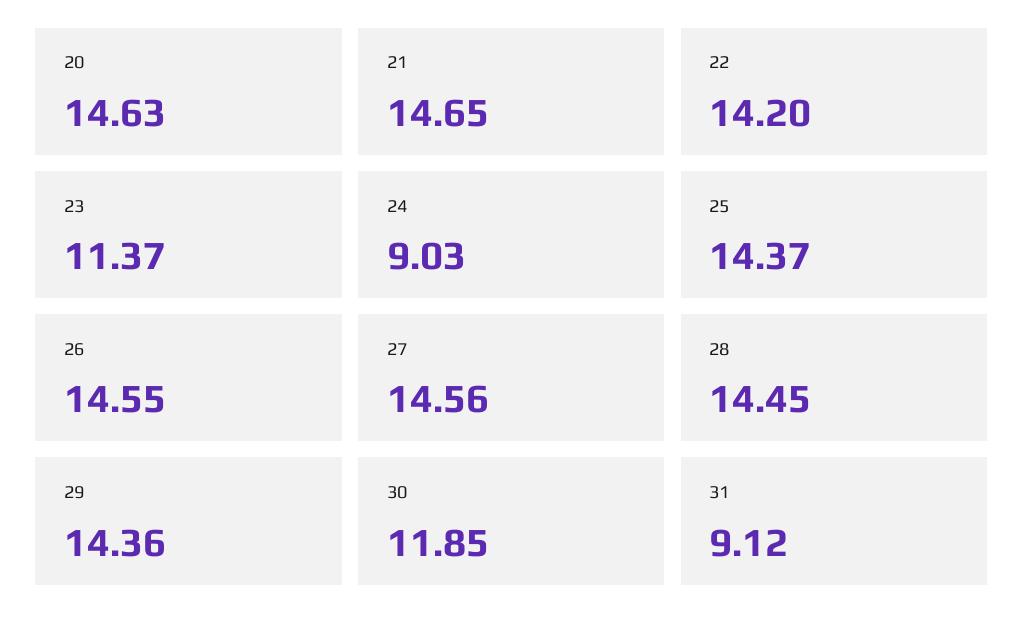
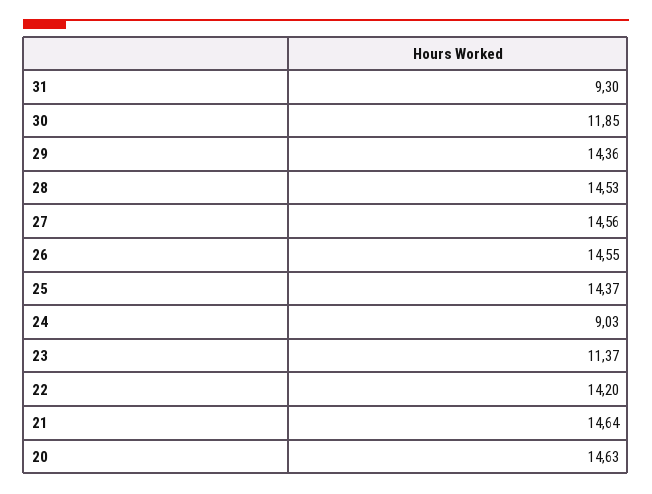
21: 14.65 -> 14.64
28: 14.45 -> 14.53
31: 9.12 -> 9.3

